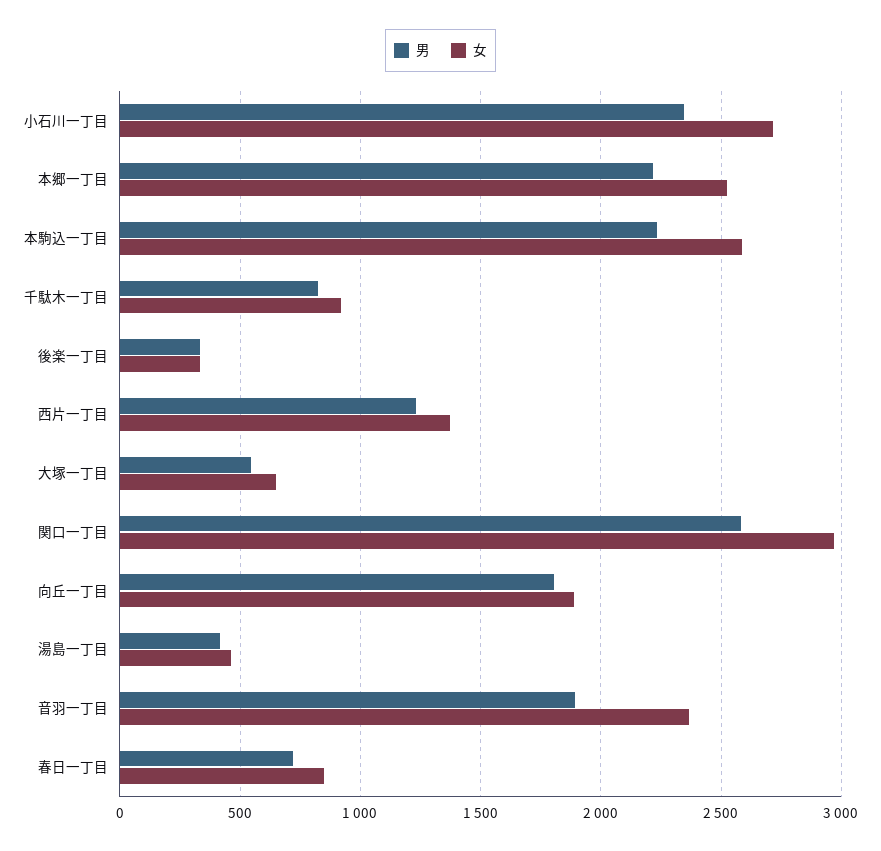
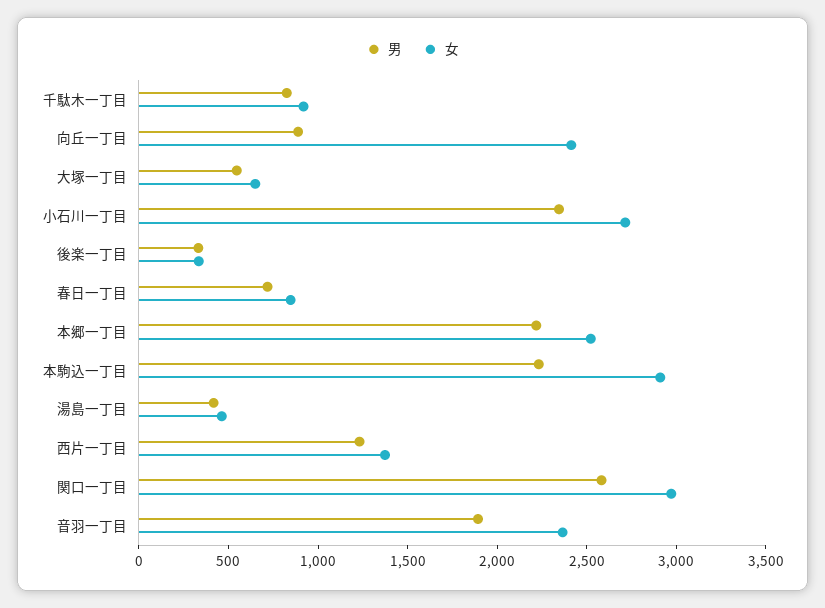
女, 本駒込一丁目: 2600 -> 2900
男, 向丘一丁目: 1800 -> 900
女, 向丘一丁目: 1900 -> 2400

